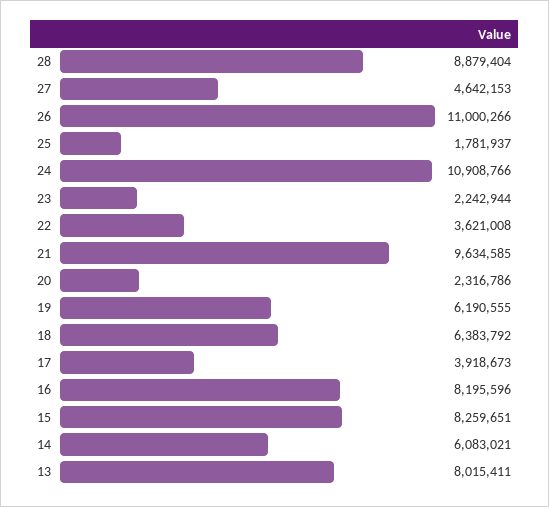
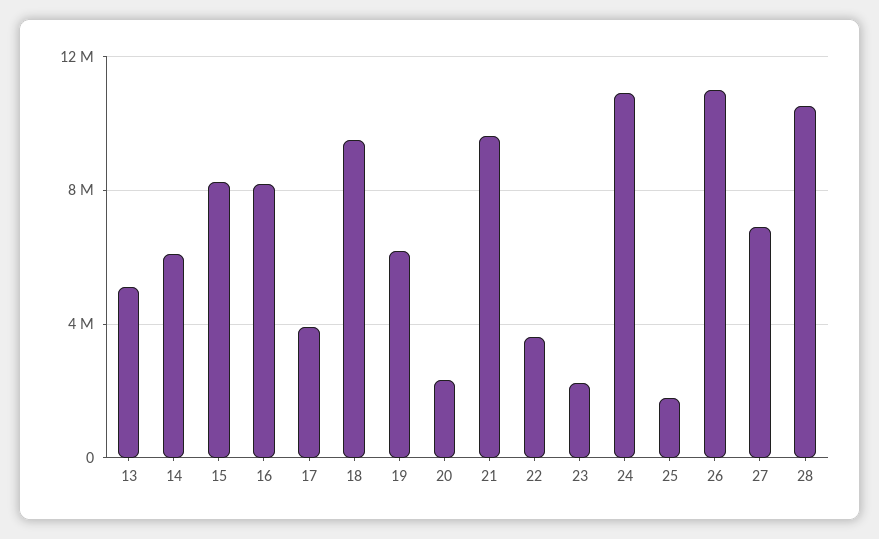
28: 8879404 -> 10500000
27: 4642153 -> 7000000
18: 6383792 -> 9500000
13: 8015411 -> 5000000

